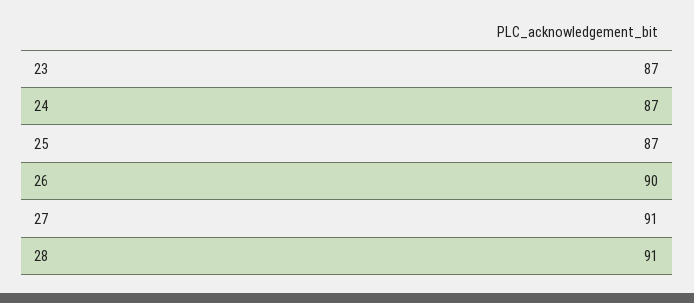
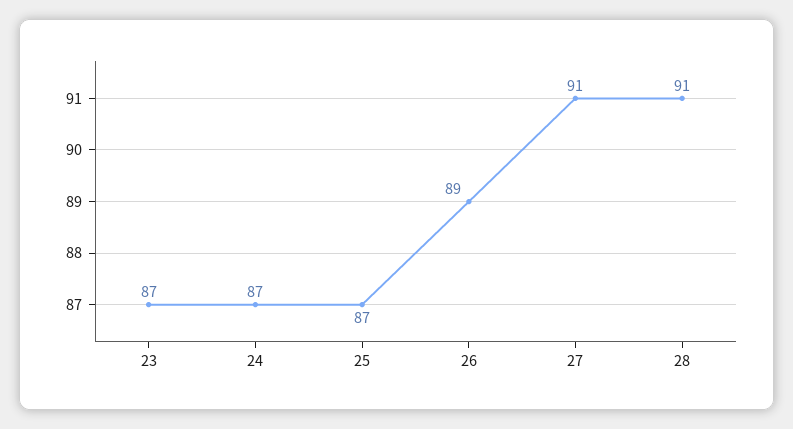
26: 90 -> 89

